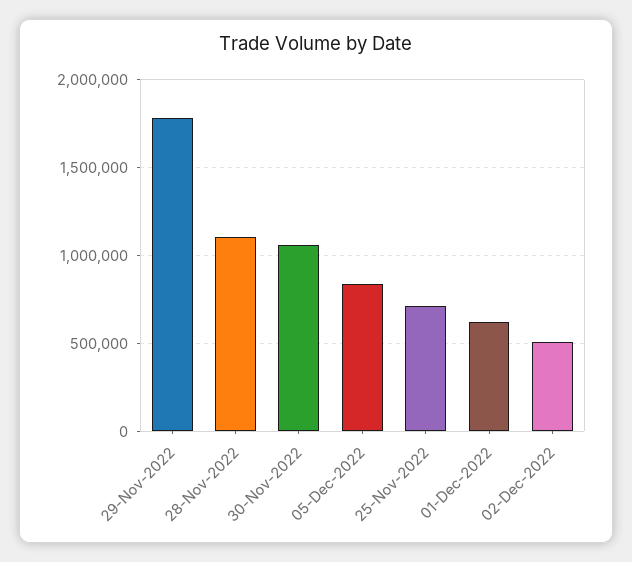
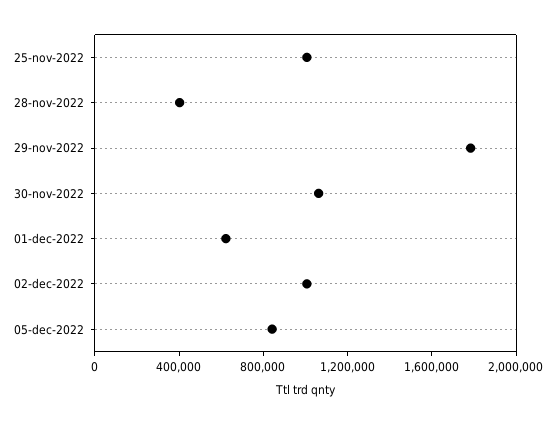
28-Nov-2022: 1100000 -> 400000
25-Nov-2022: 700000 -> 1000000
02-Dec-2022: 500000 -> 1000000

